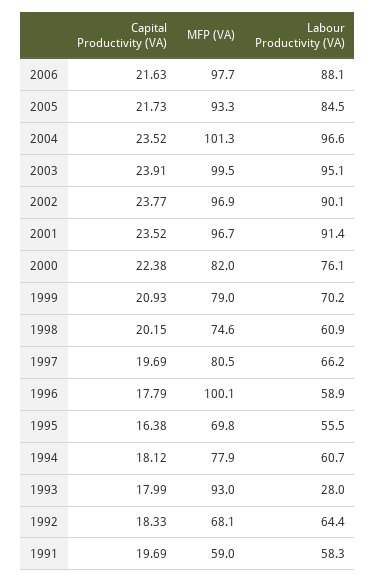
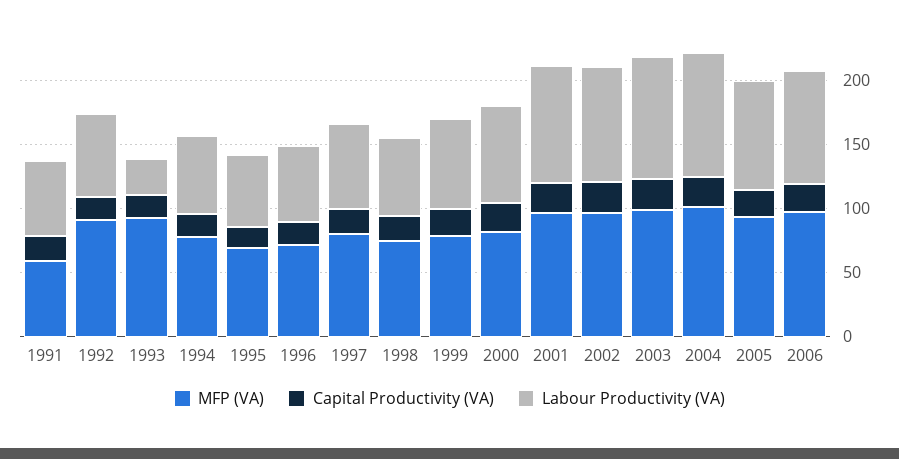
MFP (VA), 1996: 100.1 -> 70
MFP (VA), 1992: 68.1 -> 90

